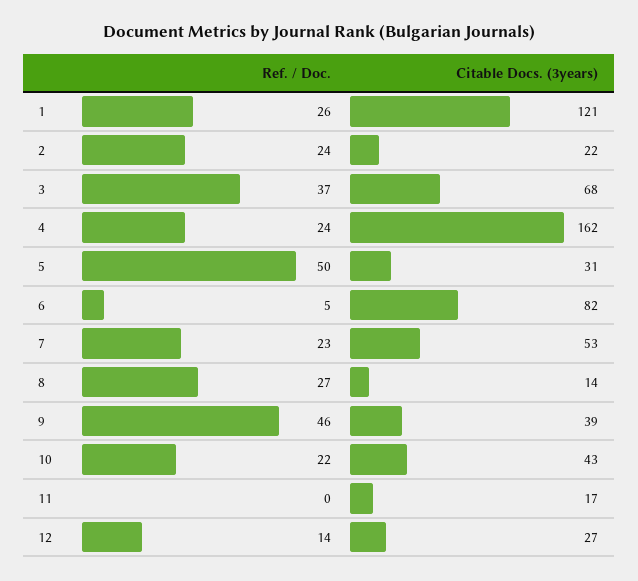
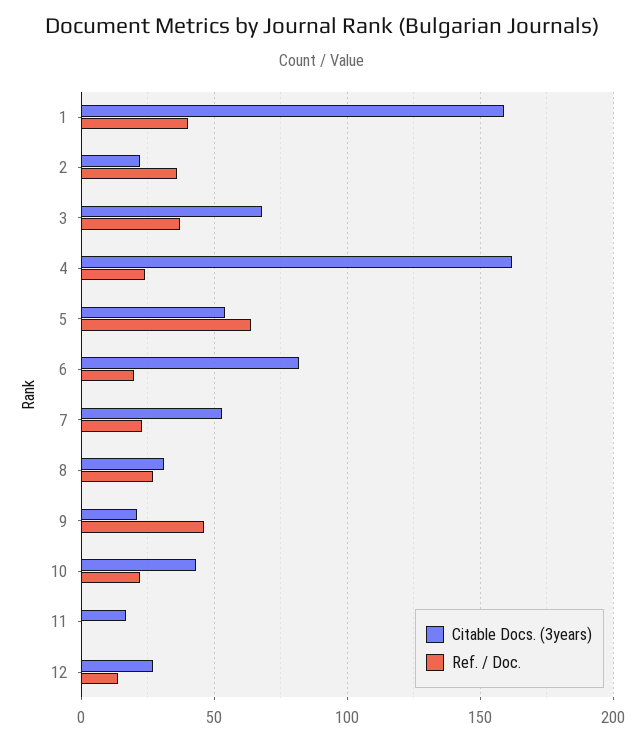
Ref. / Doc., 1: 26 -> 40
Citable Docs. (3years), 1: 121 -> 160
Ref. / Doc., 2: 24 -> 35
Ref. / Doc., 5: 50 -> 65
Citable Docs. (3years), 5: 31 -> 55
Ref. / Doc., 6: 5 -> 20
Citable Docs. (3years), 8: 14 -> 30
Citable Docs. (3years), 9: 39 -> 20

